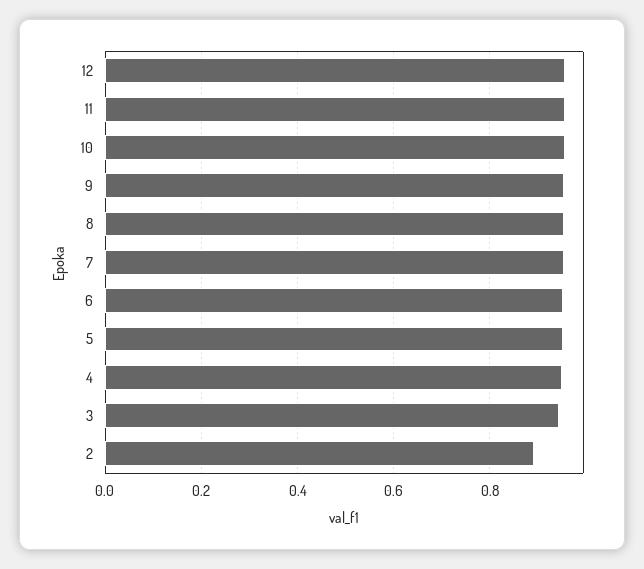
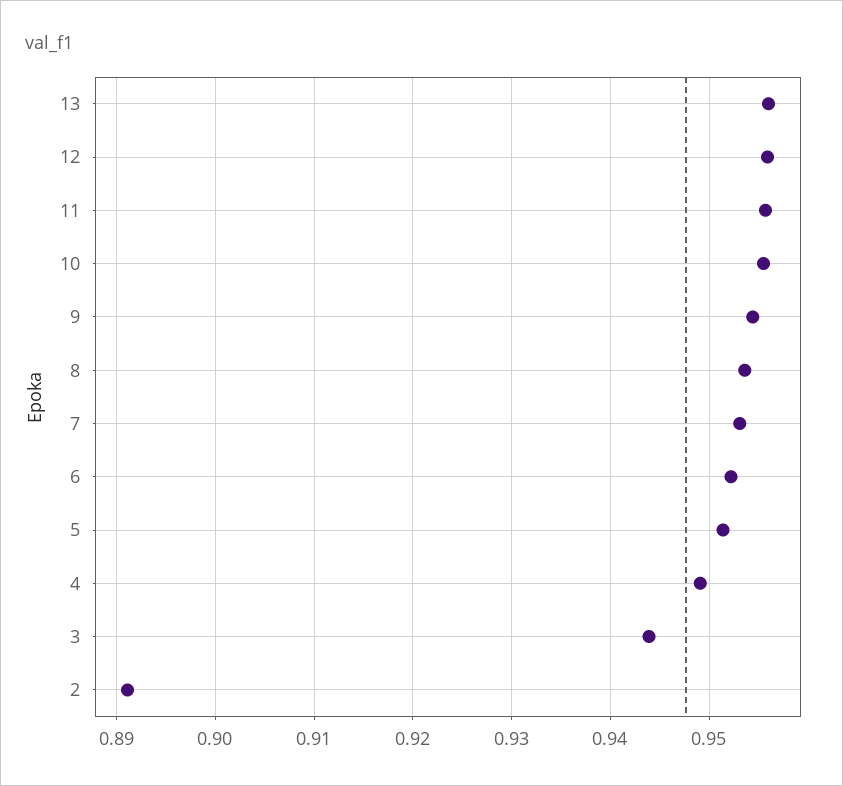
13: none -> 0.956

